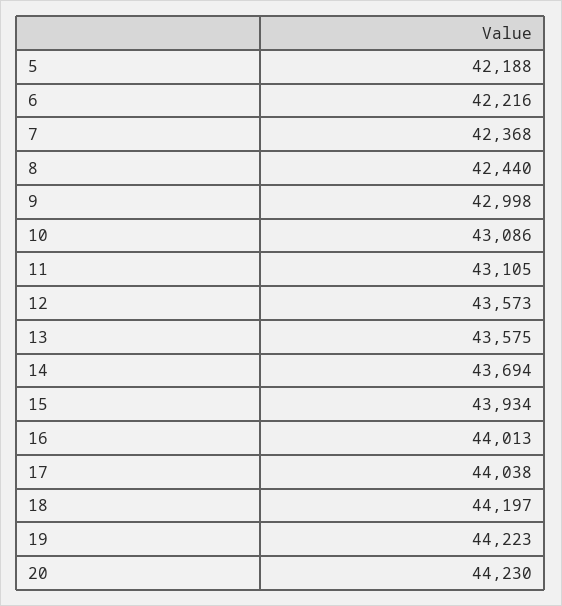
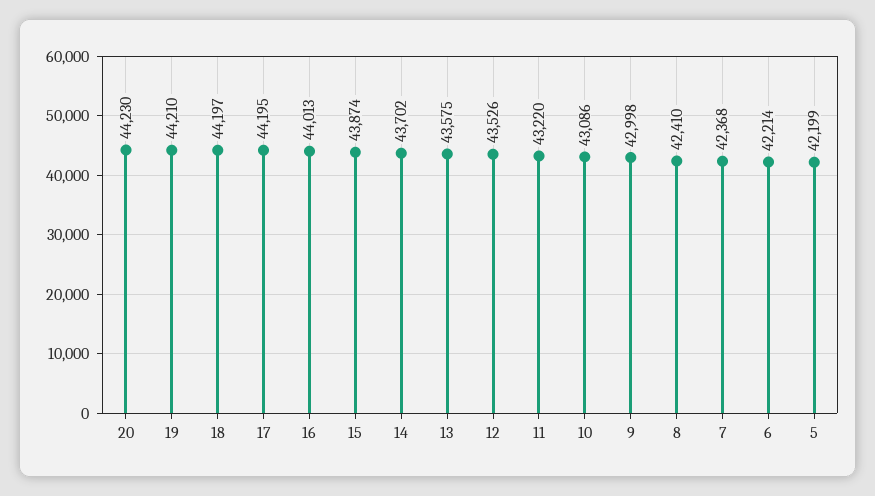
5: 42188 -> 42199
6: 42216 -> 42214
8: 42440 -> 42410
11: 43105 -> 43220
12: 43573 -> 43526
14: 43694 -> 43702
15: 43934 -> 43874
17: 44038 -> 44195
19: 44223 -> 44210

